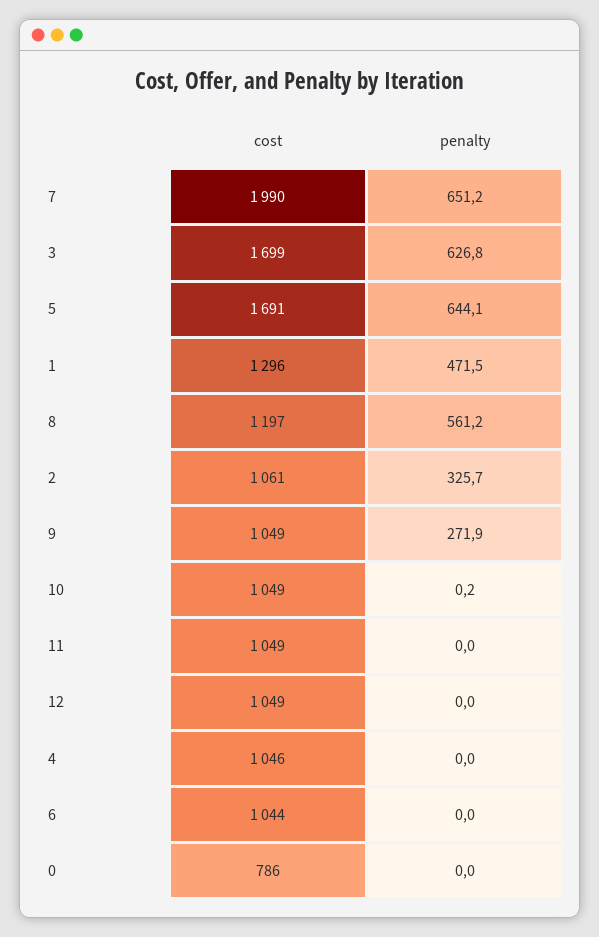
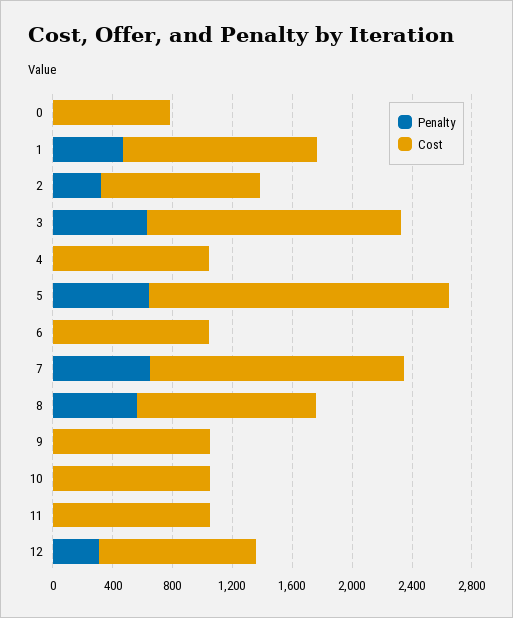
cost, 7: 1990 -> 1700
cost, 5: 1691 -> 2000
penalty, 9: 271.9 -> 0
penalty, 12: 0 -> 300

